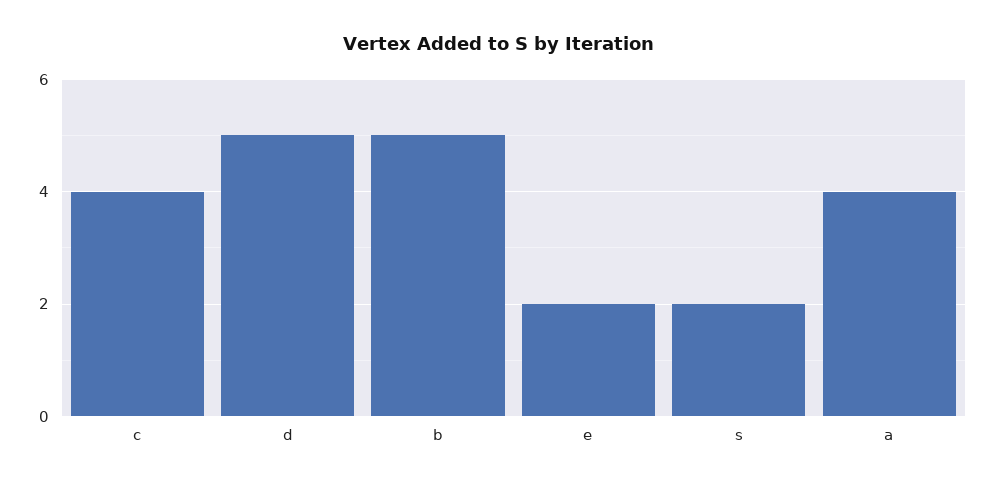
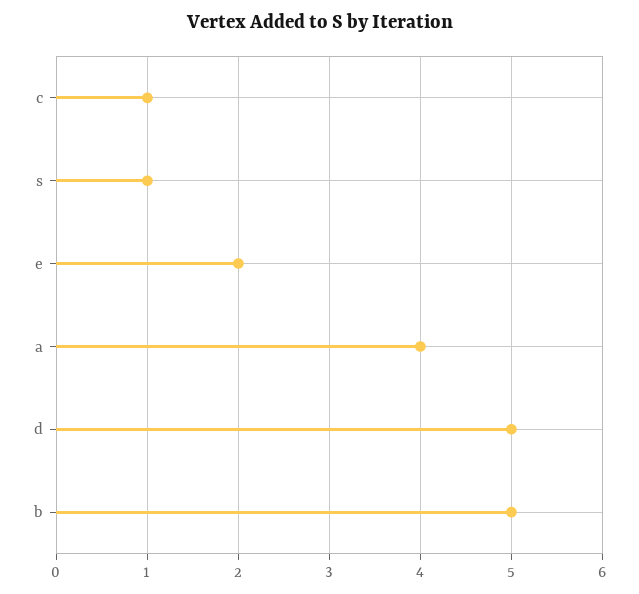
c: 4 -> 1
s: 2 -> 1

